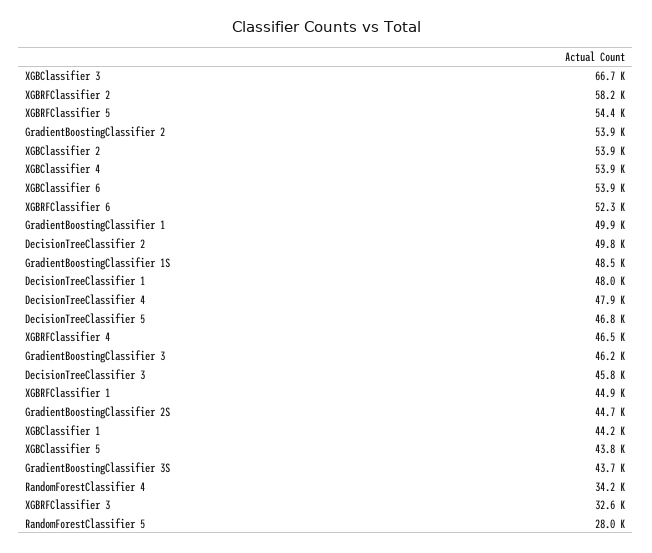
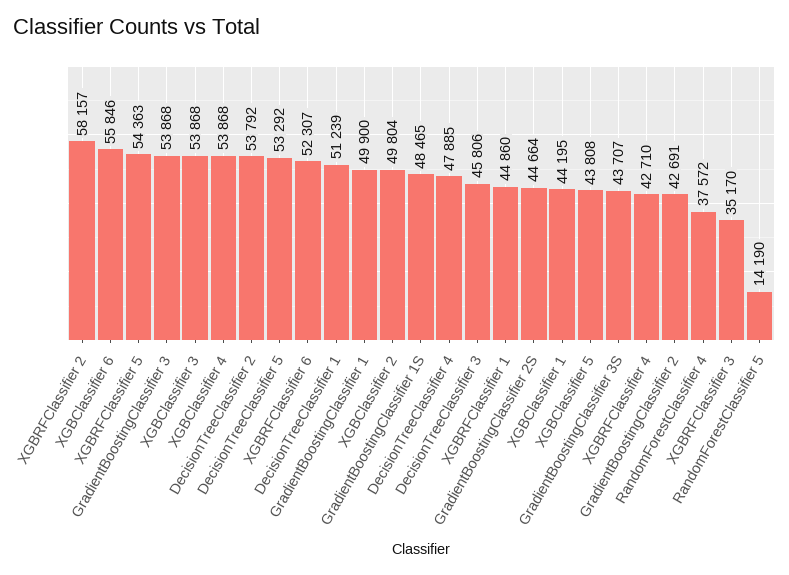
XGBClassifier 3: 66700 -> 53868
GradientBoostingClassifier 2: 53900 -> 42691
XGBClassifier 2: 53900 -> 49804
XGBClassifier 6: 53900 -> 55846
DecisionTreeClassifier 2: 49800 -> 53792
DecisionTreeClassifier 1: 48000 -> 51239
DecisionTreeClassifier 5: 46800 -> 53292
XGBRFClassifier 4: 46500 -> 42710
GradientBoostingClassifier 3: 46200 -> 53868
RandomForestClassifier 4: 34200 -> 37572
XGBRFClassifier 3: 32600 -> 35170
RandomForestClassifier 5: 28000 -> 14190

